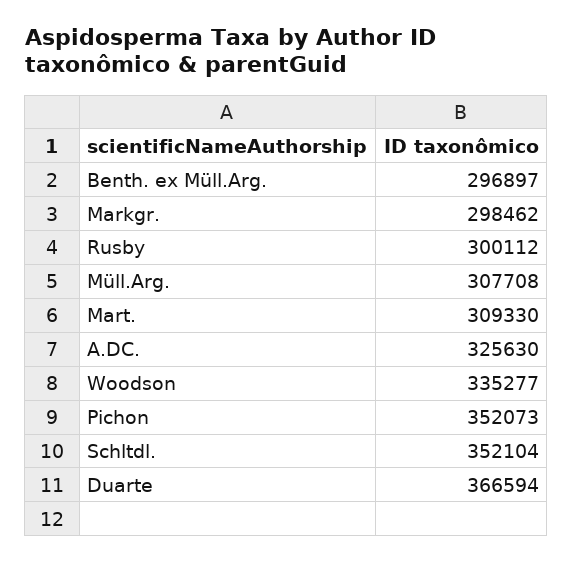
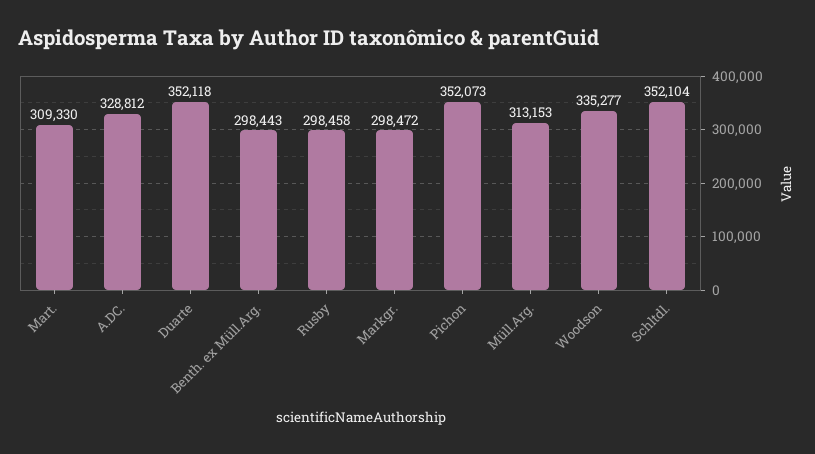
Benth. ex Müll.Arg.: 296897 -> 298443
Markgr.: 298462 -> 298472
Rusby: 300112 -> 298458
Müll.Arg.: 307708 -> 313153
A.DC.: 325630 -> 328812
Duarte: 366594 -> 352118

